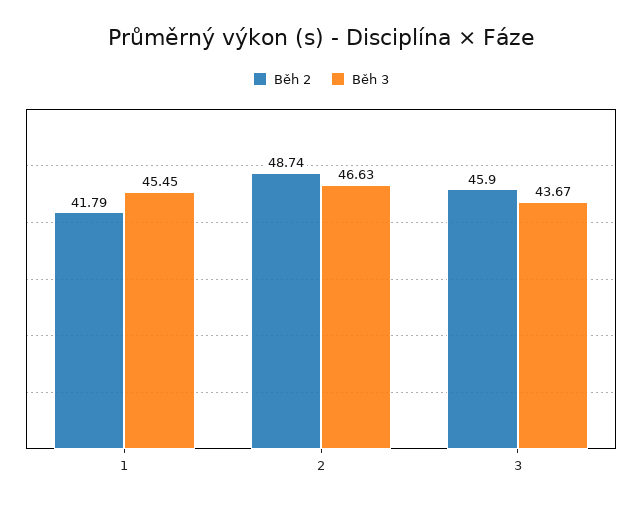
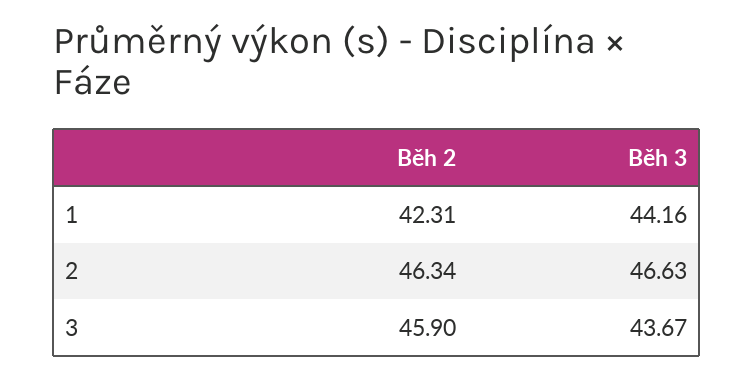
Běh 2, 1: 41.79 -> 42.31
Běh 3, 1: 45.45 -> 44.16
Běh 2, 2: 48.74 -> 46.34

